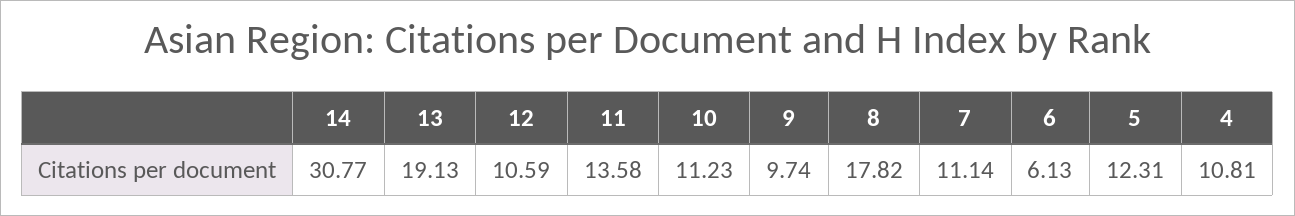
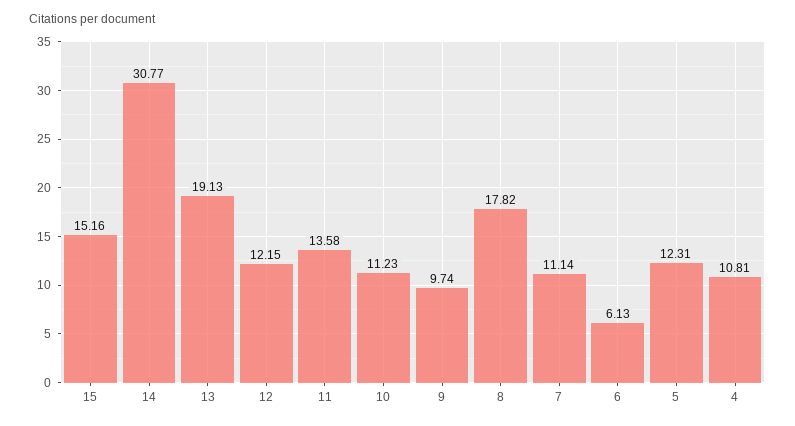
12: 10.59 -> 12.15
15: none -> 15.16

